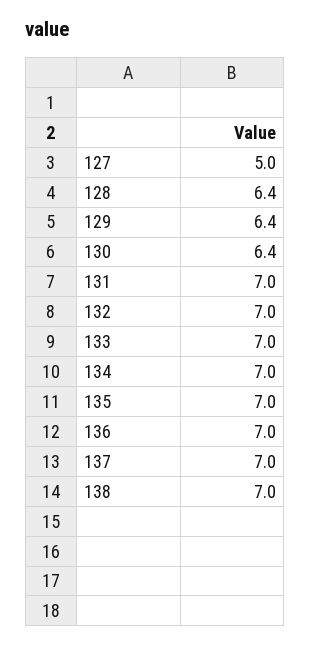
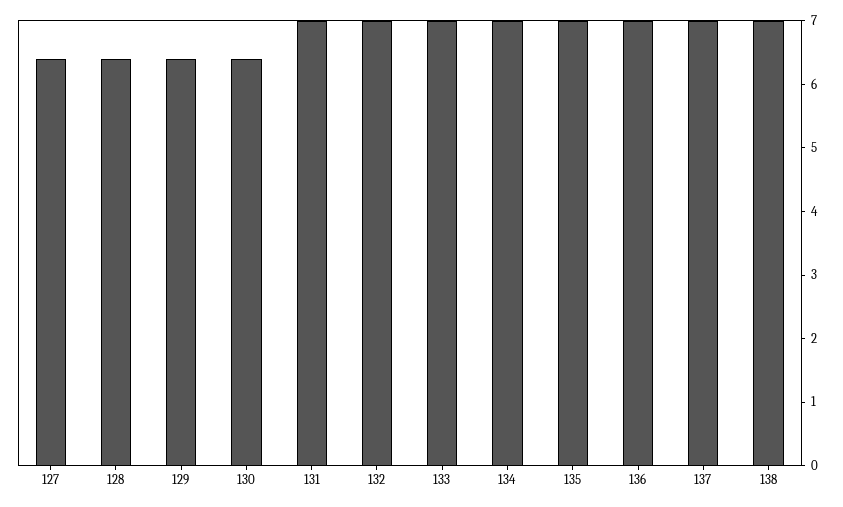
127: 5 -> 6.5

